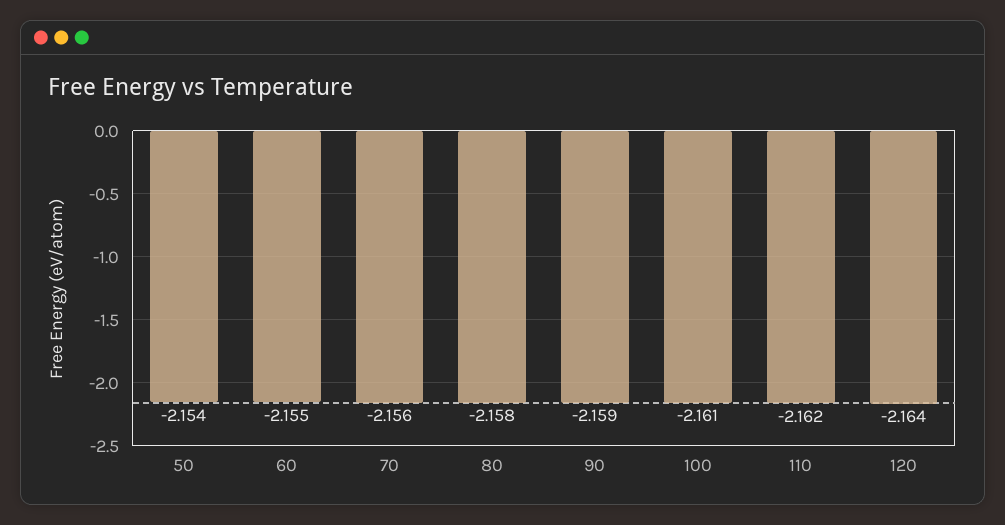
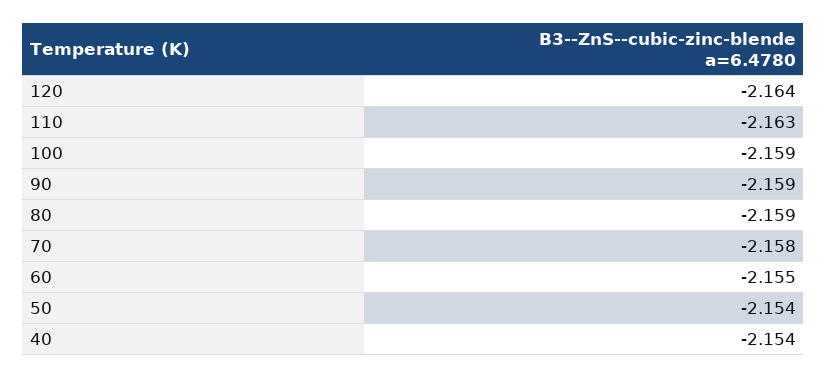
70: -2.156 -> -2.158
80: -2.158 -> -2.159
100: -2.161 -> -2.159
110: -2.162 -> -2.163
40: none -> -2.154

